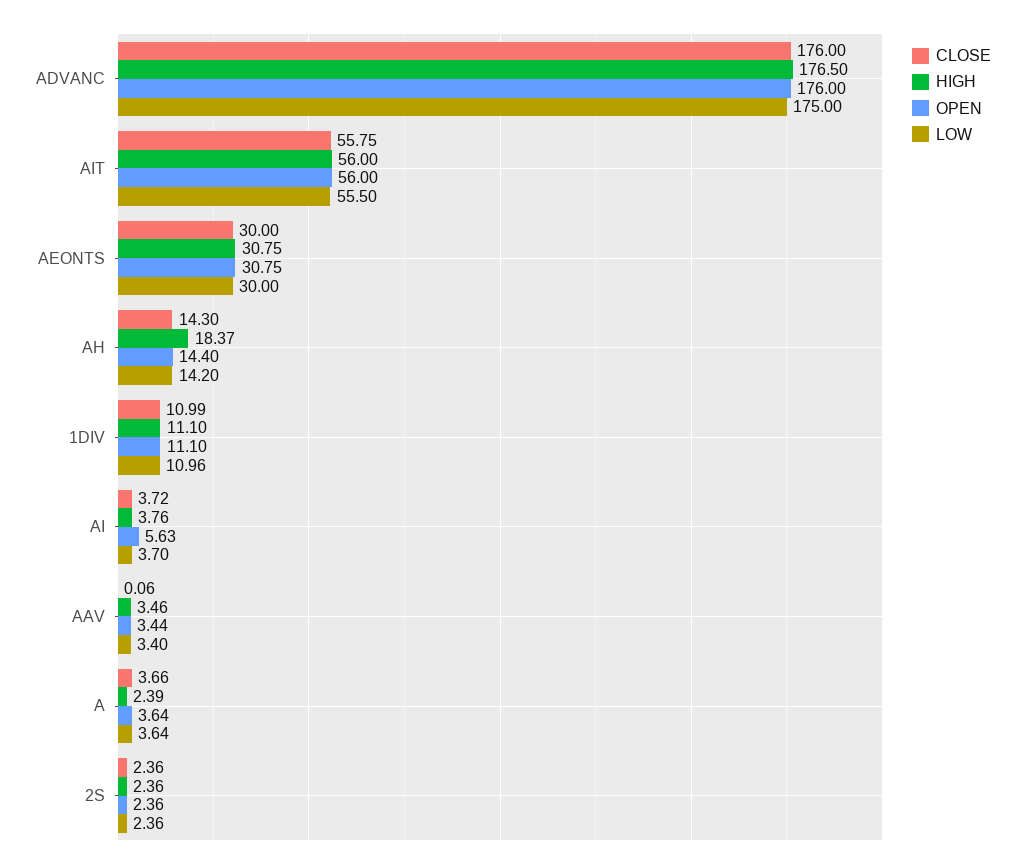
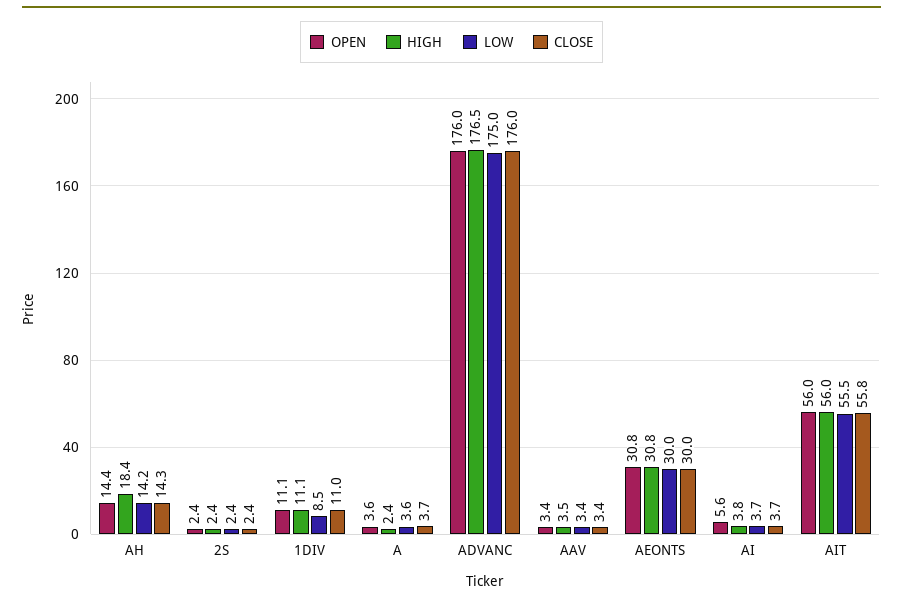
LOW, 1DIV: 10.96 -> 8.5
CLOSE, AAV: 0.06 -> 3.4

